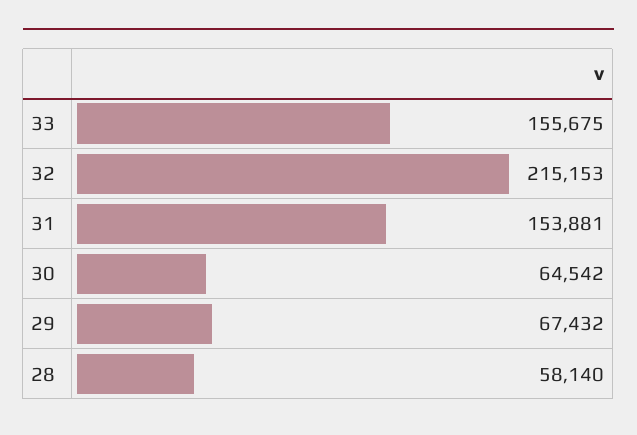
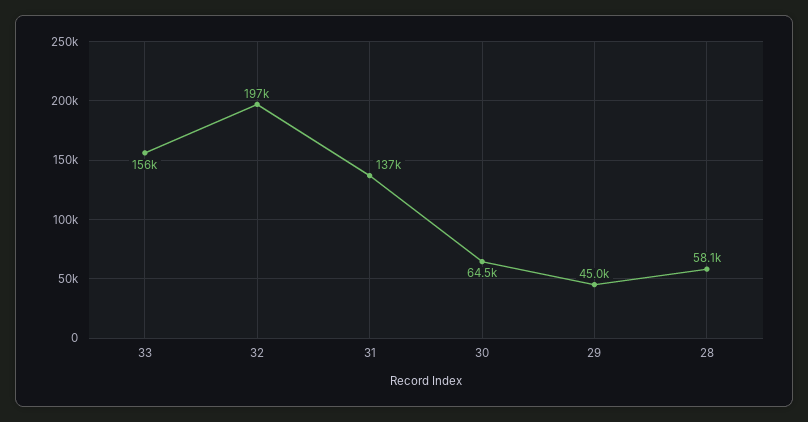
32: 215153 -> 197000
31: 153881 -> 137000
29: 67432 -> 45000

